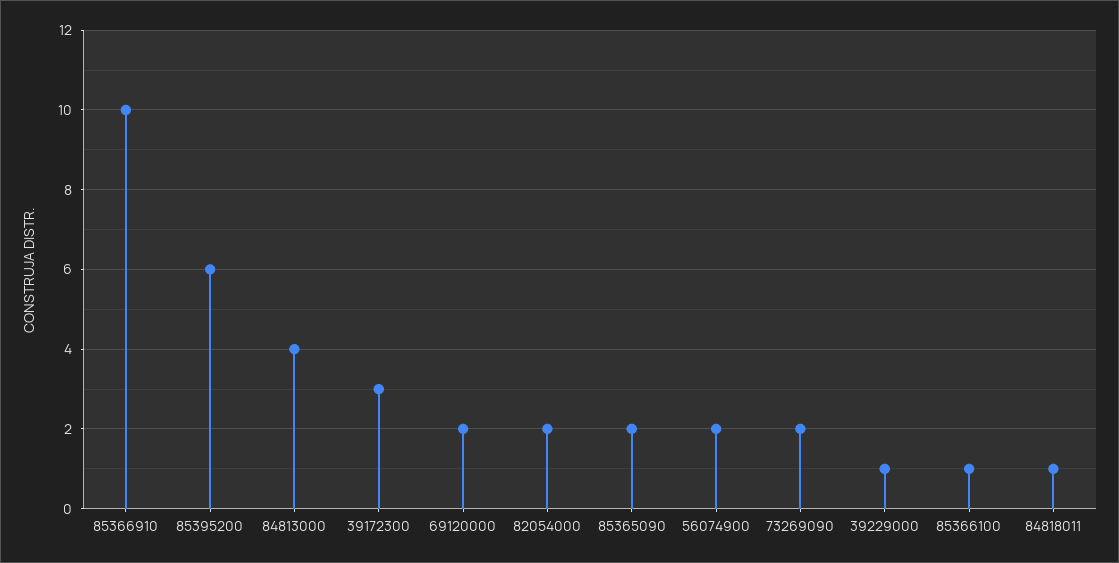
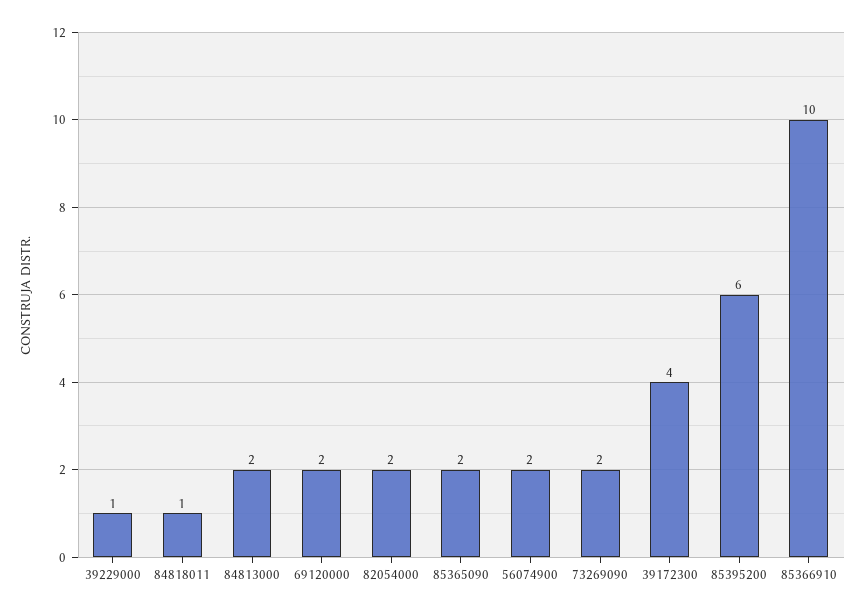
84813000: 4 -> 2
39172300: 3 -> 4
85366100: 1 -> none

